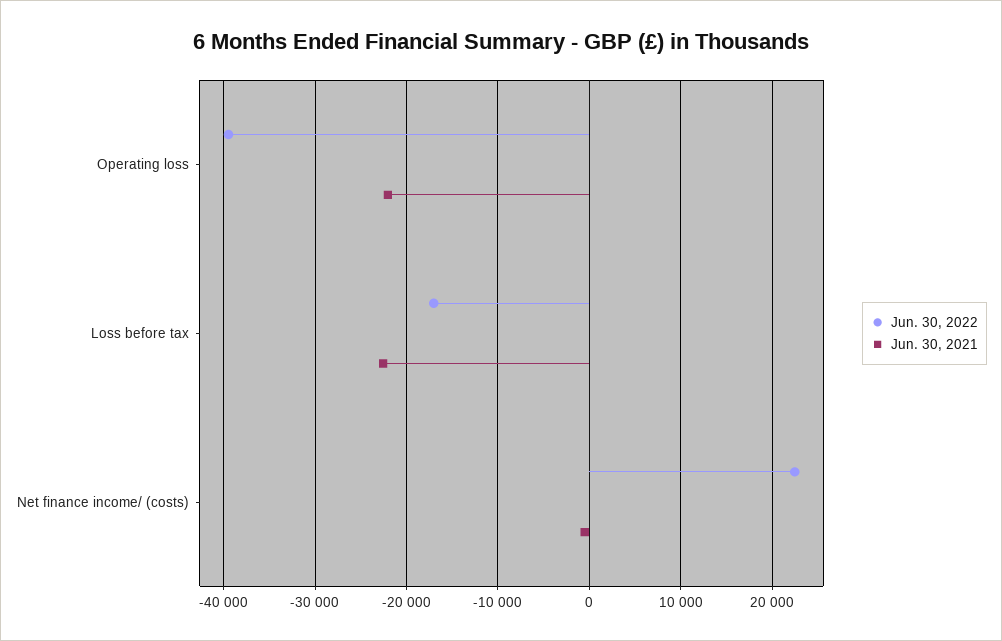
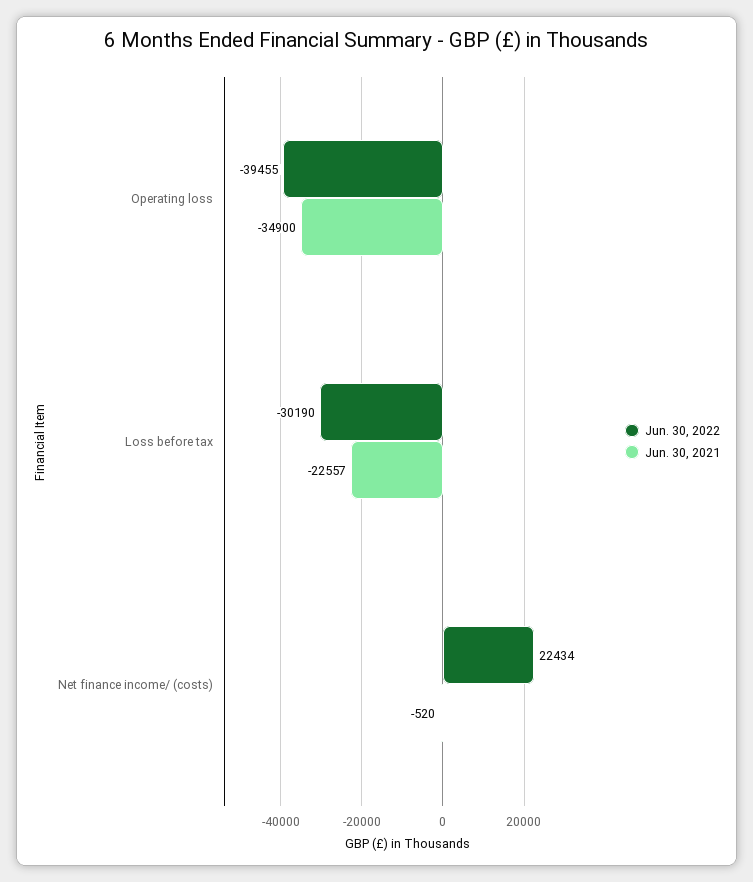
Jun. 30, 2021, Operating loss: -22000 -> -34900
Jun. 30, 2022, Loss before tax: -17000 -> -30190

